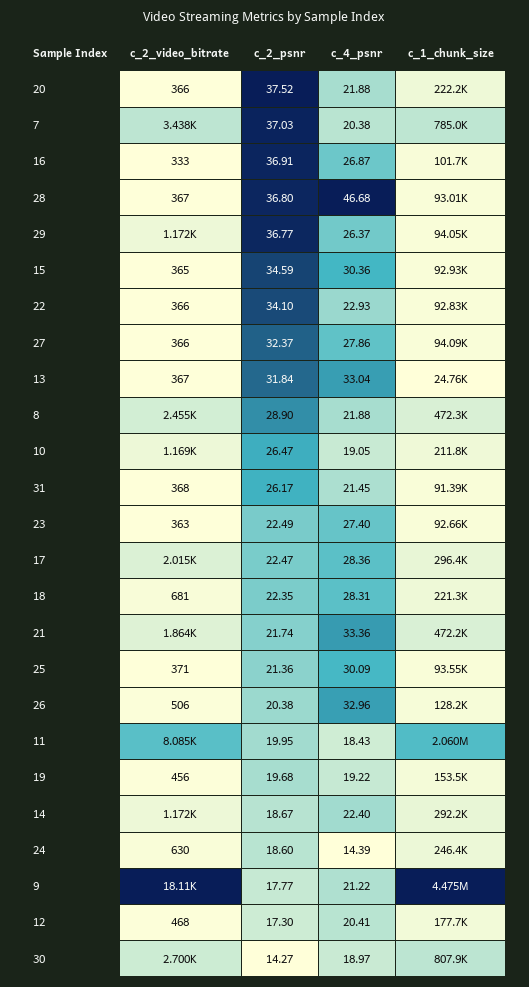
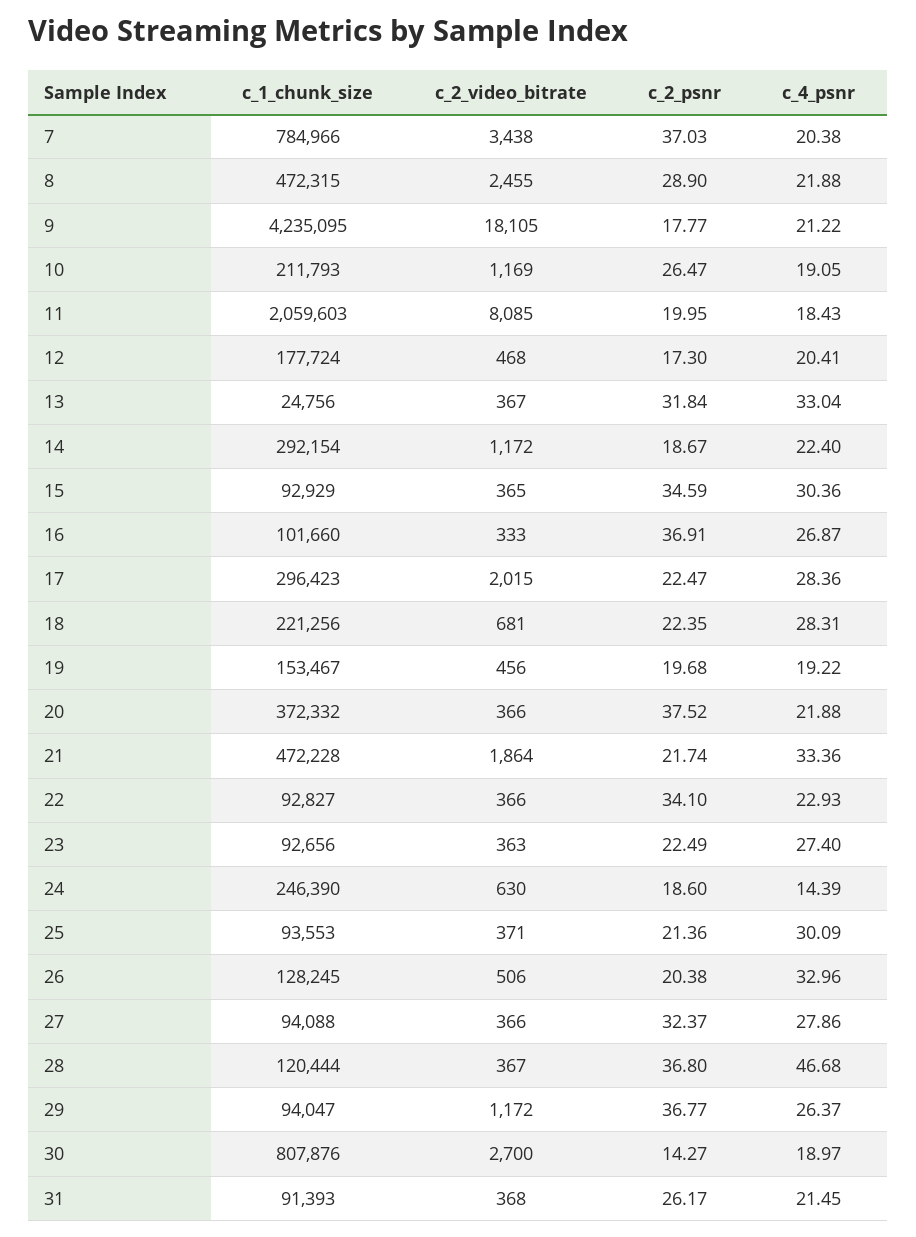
c_1_chunk_size, 20: 222200 -> 372332
c_1_chunk_size, 28: 93010 -> 120444
c_1_chunk_size, 9: 4475000 -> 4235095

